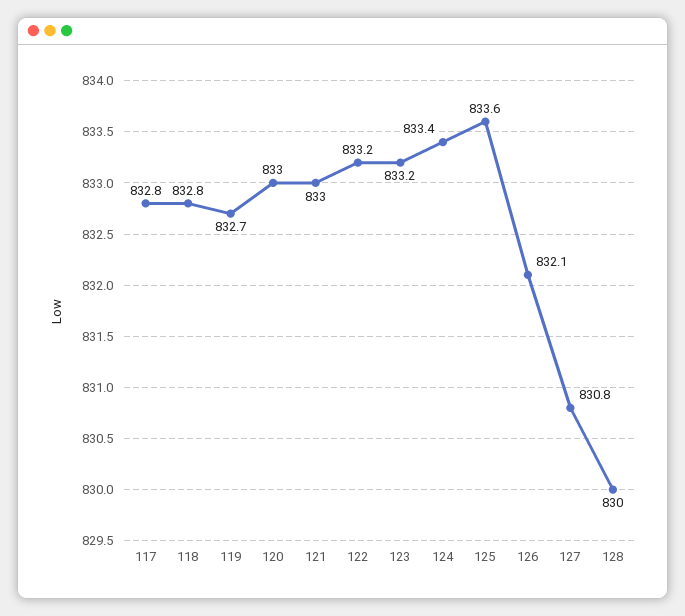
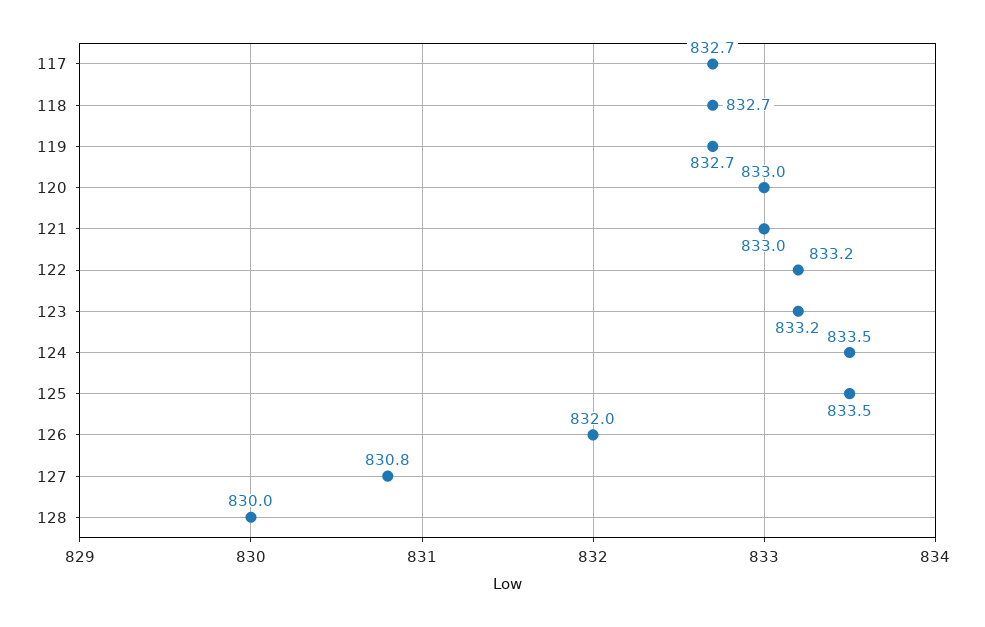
117: 832.8 -> 832.7
118: 832.8 -> 832.7
124: 833.4 -> 833.5
125: 833.6 -> 833.5
126: 832.1 -> 832

